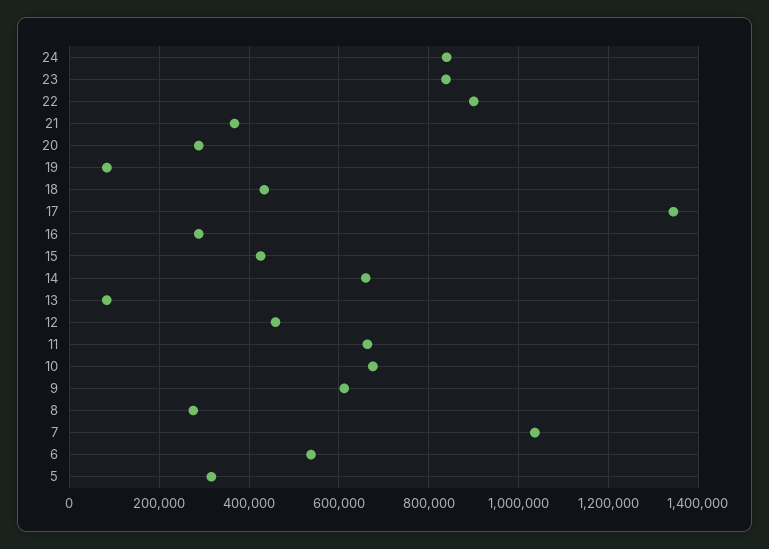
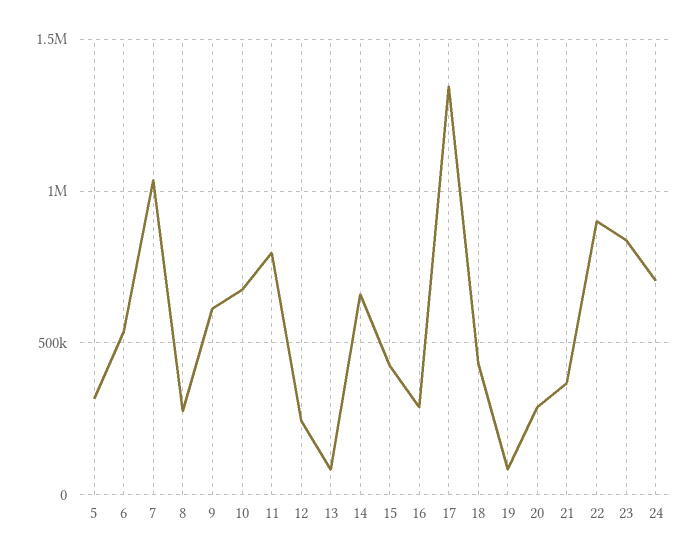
24: 840000 -> 700000
12: 460000 -> 250000
11: 660000 -> 800000

